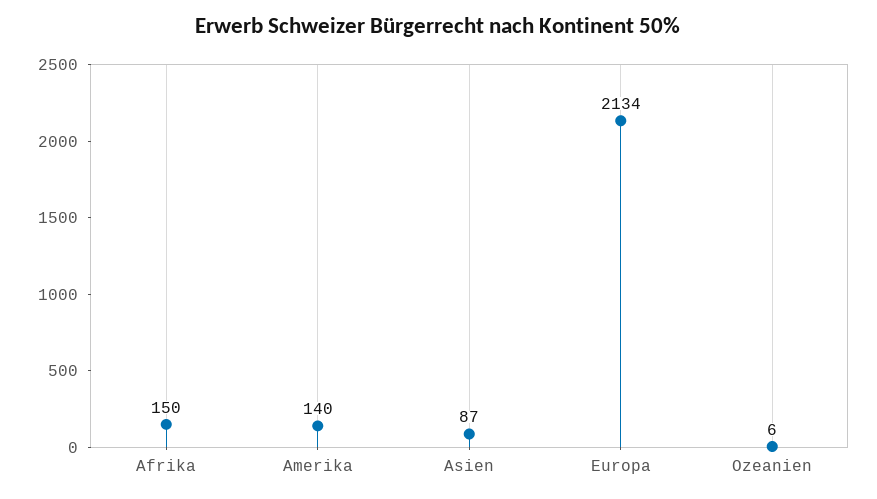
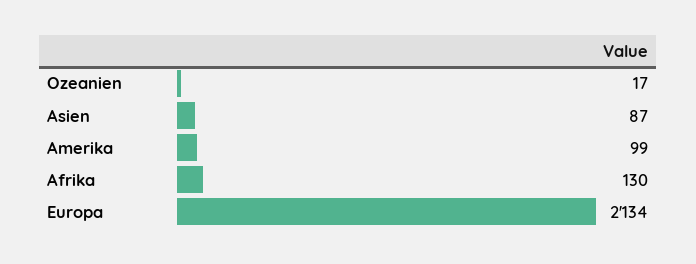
Afrika: 150 -> 130
Amerika: 140 -> 99
Ozeanien: 6 -> 17

